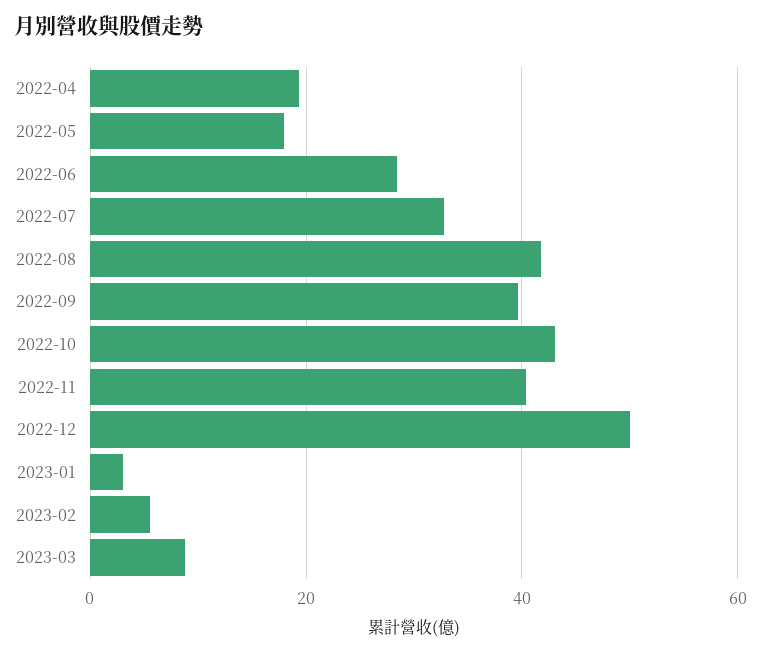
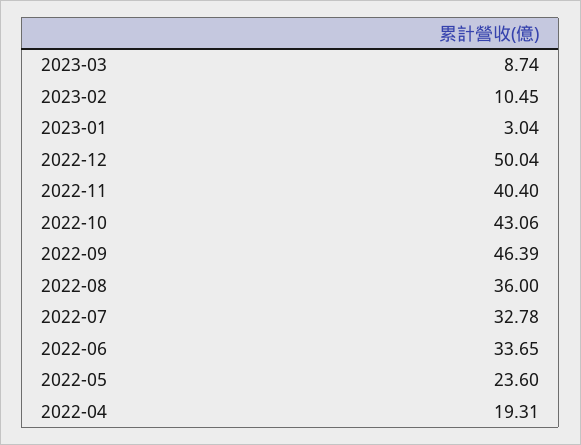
2022-05: 18 -> 23.6
2022-06: 28 -> 33.65
2022-08: 42 -> 36
2022-09: 40 -> 46.39
2023-02: 6 -> 10.45

